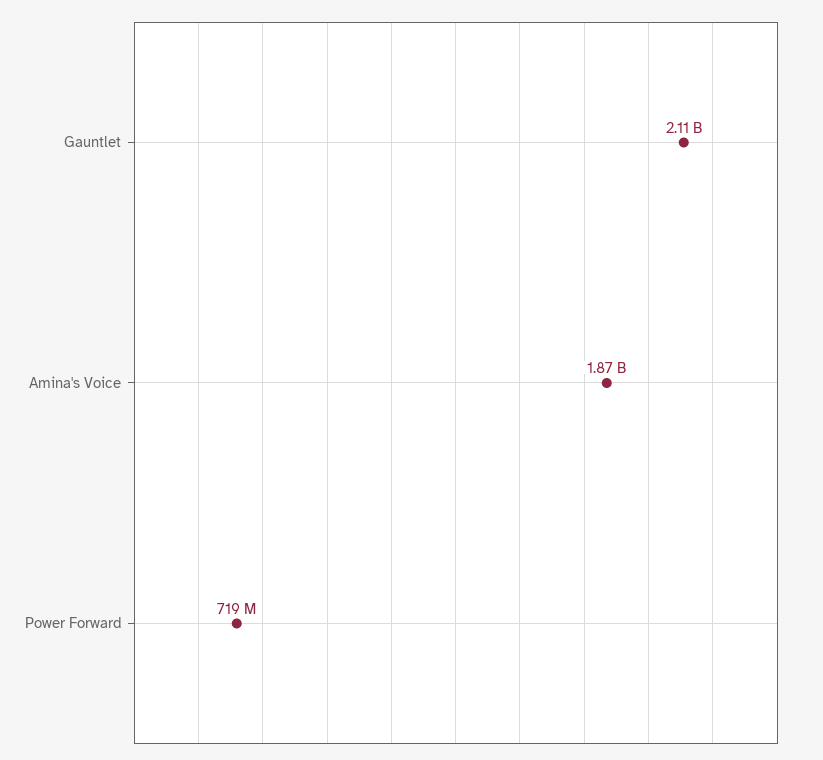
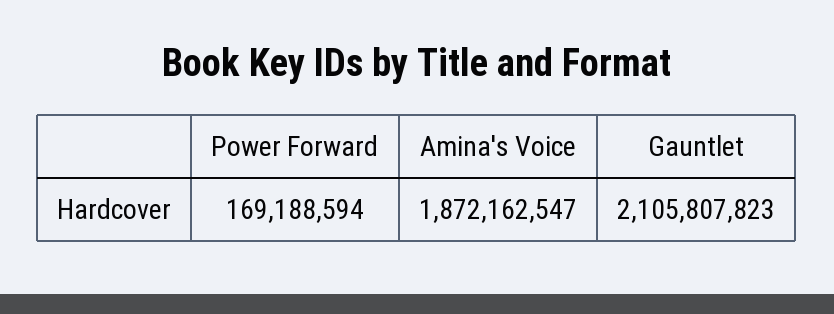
Power Forward: 719000000 -> 169188594

